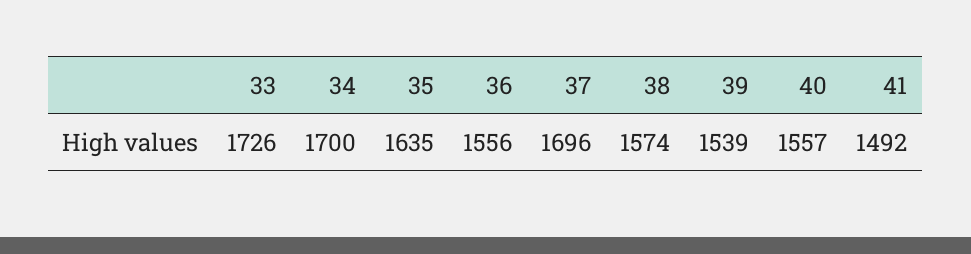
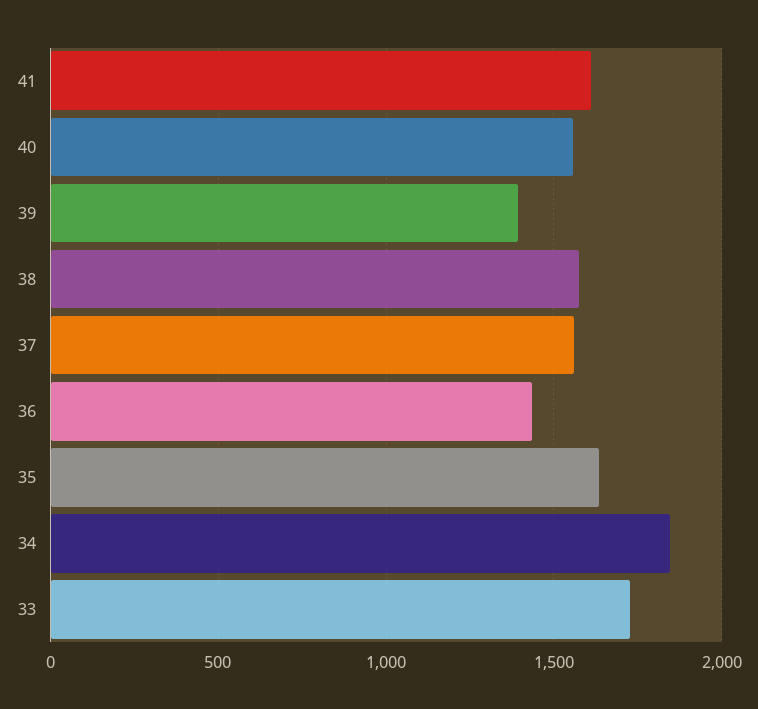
34: 1700 -> 1850
36: 1556 -> 1450
37: 1696 -> 1550
39: 1539 -> 1400
41: 1492 -> 1600

